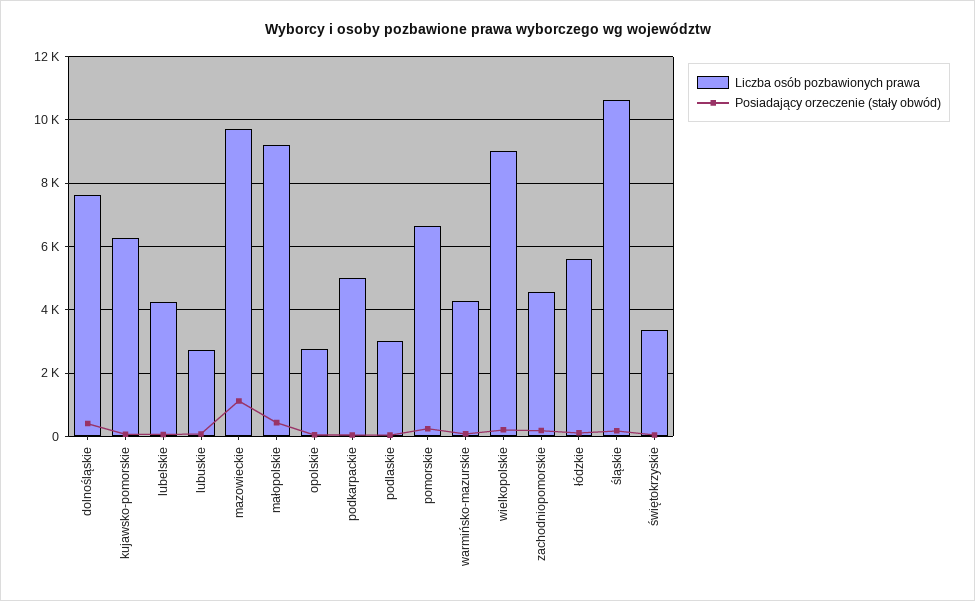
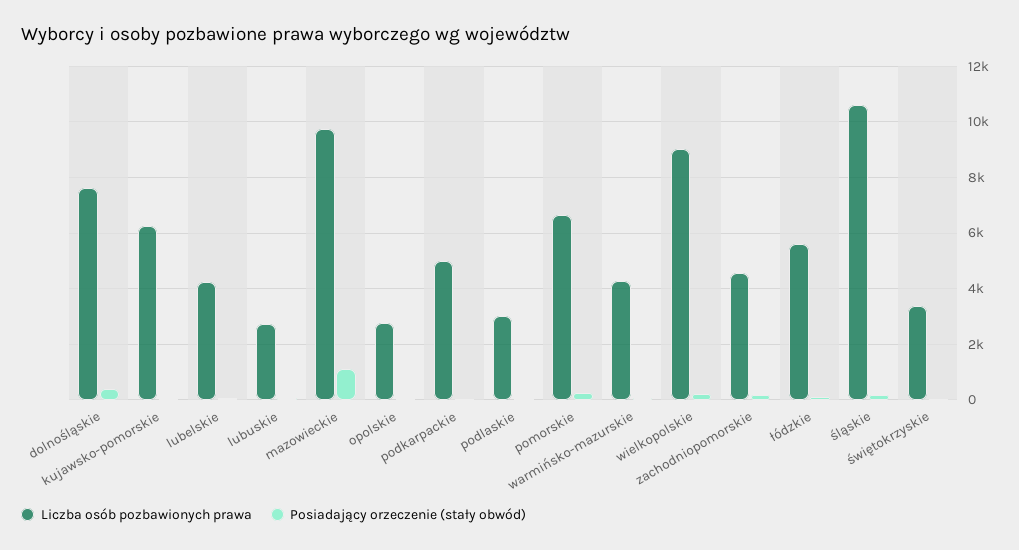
Liczba osób pozbawionych prawa, małopolskie: 9200 -> none
Posiadający orzeczenie (stały obwód), małopolskie: 400 -> none

